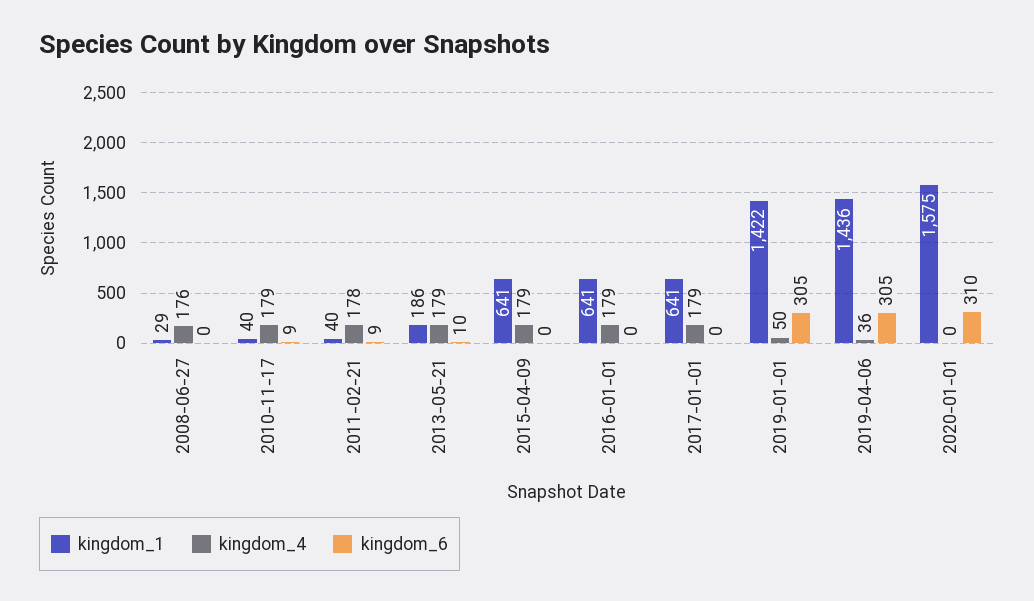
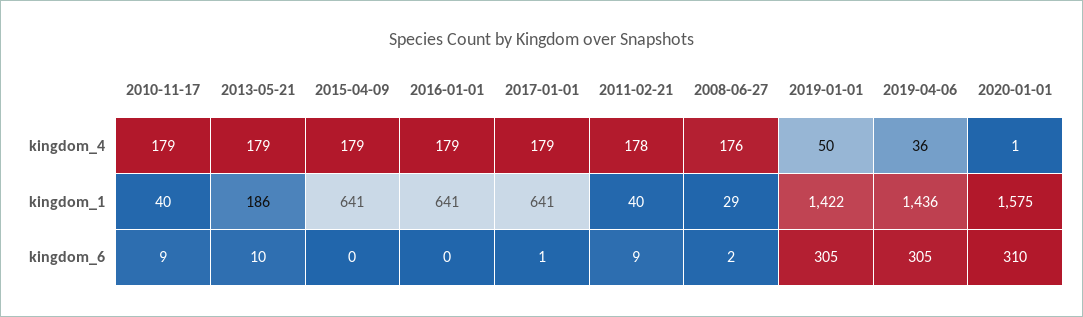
kingdom_6, 2008-06-27: 0 -> 2
kingdom_6, 2017-01-01: 0 -> 1
kingdom_4, 2020-01-01: 0 -> 1

